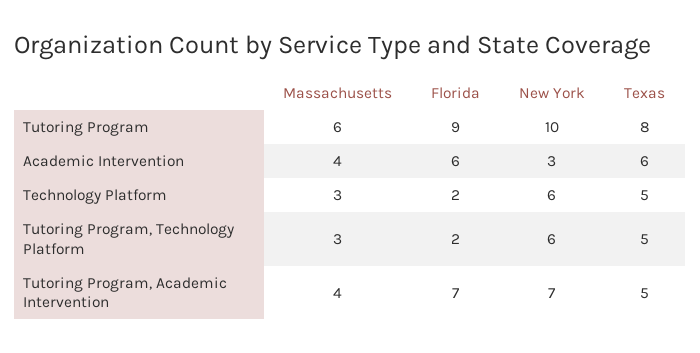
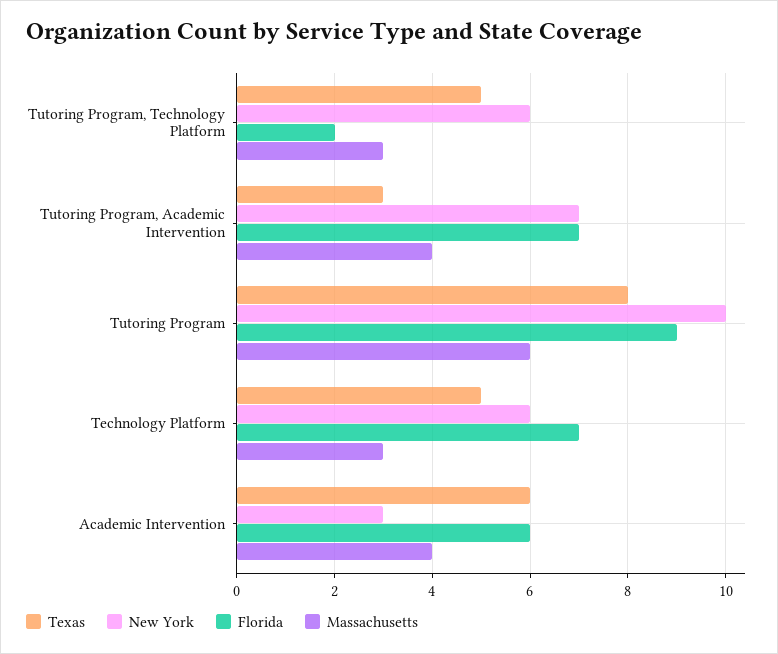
Florida, Technology Platform: 2 -> 7
Texas, Tutoring Program, Academic Intervention: 5 -> 3

